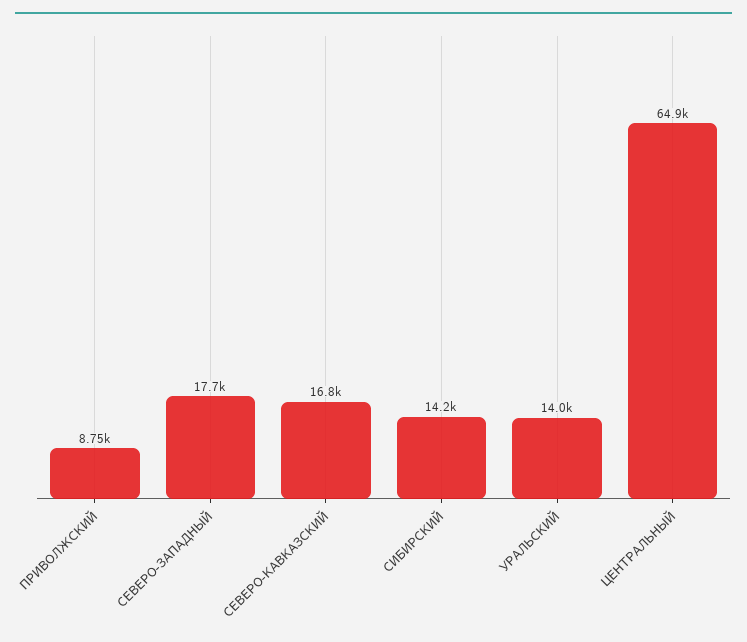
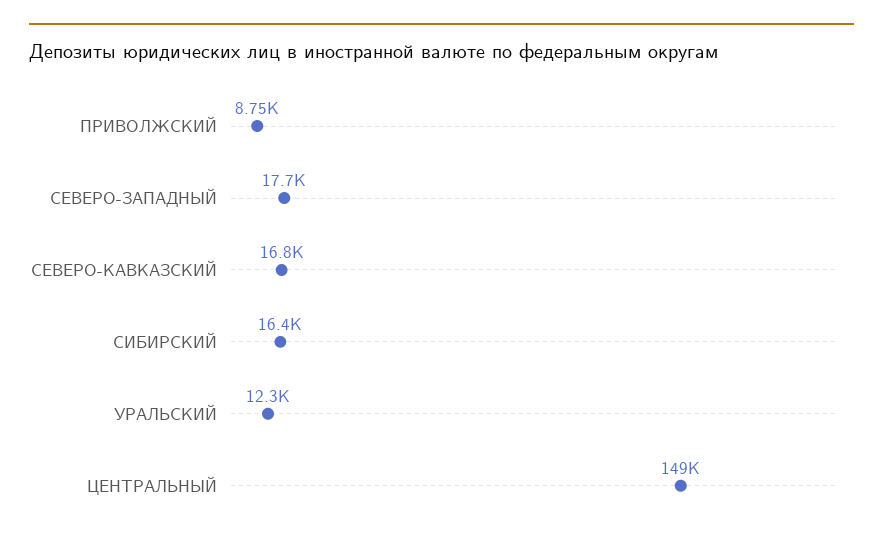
СИБИРСКИЙ: 14200 -> 16400
УРАЛЬСКИЙ: 14000 -> 12300
ЦЕНТРАЛЬНЫЙ: 64900 -> 149000

